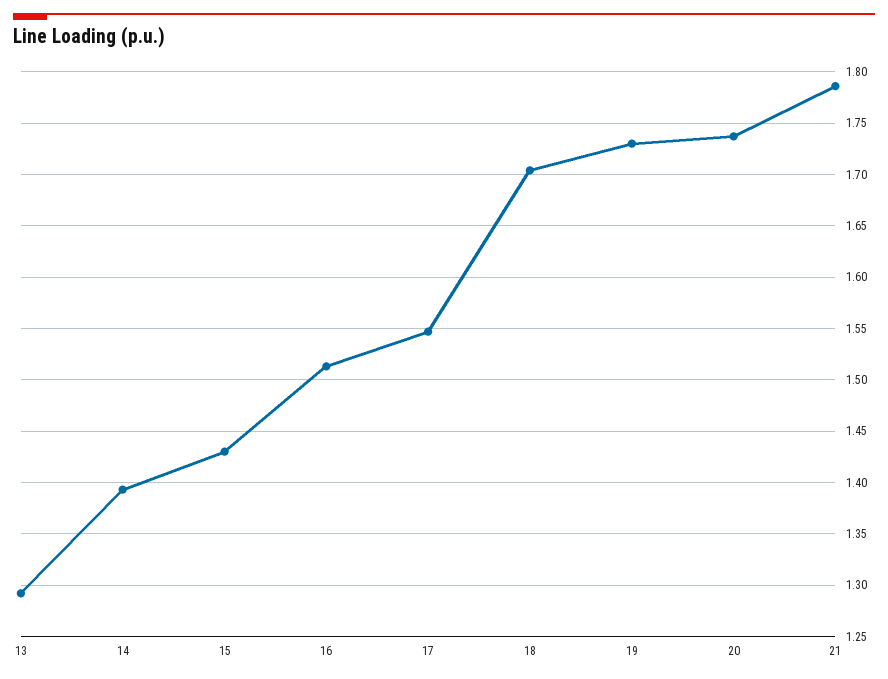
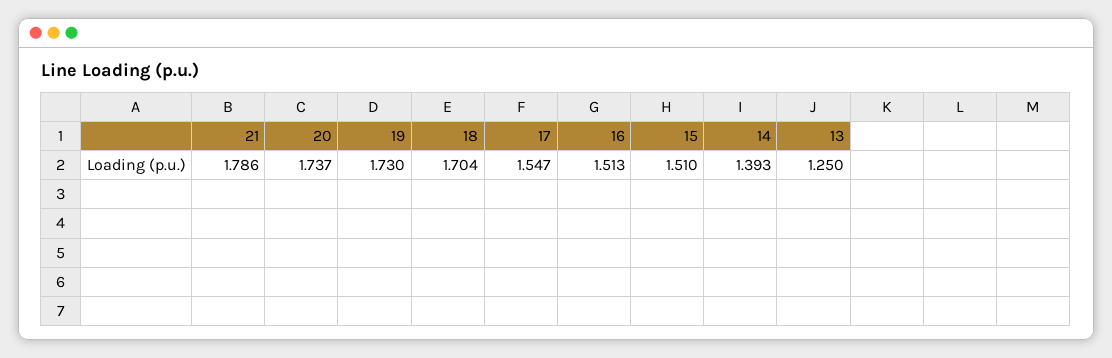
13: 1.29 -> 1.25
15: 1.43 -> 1.51

